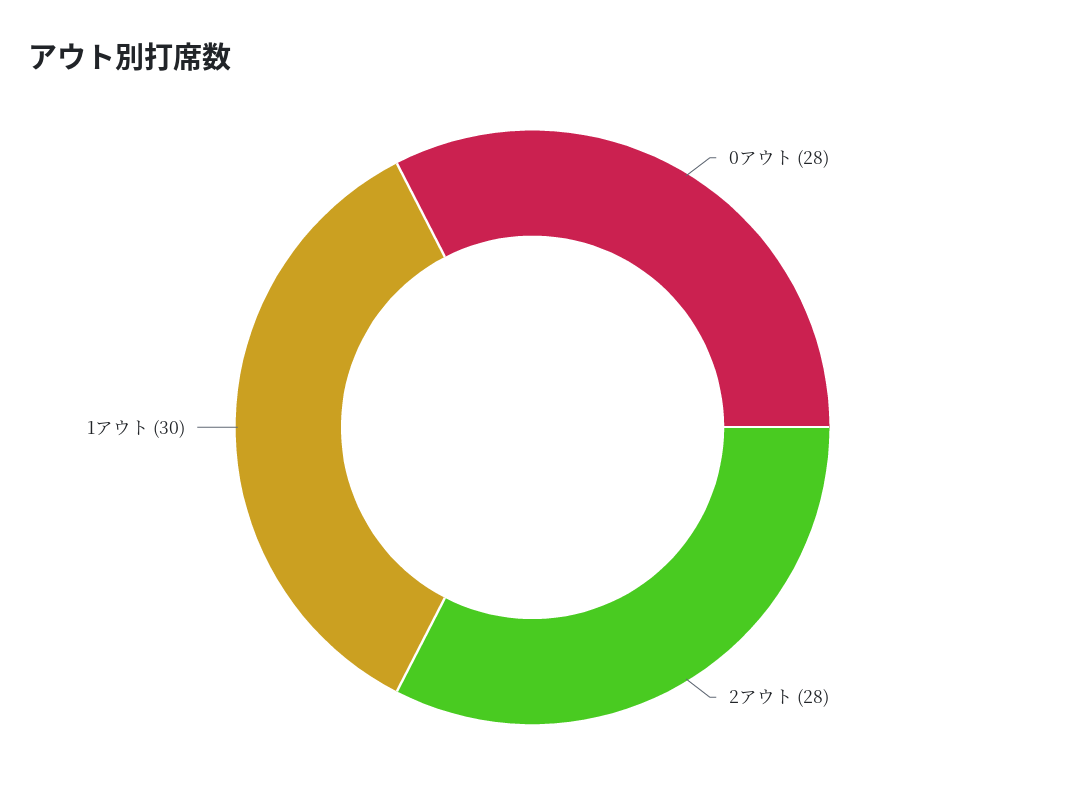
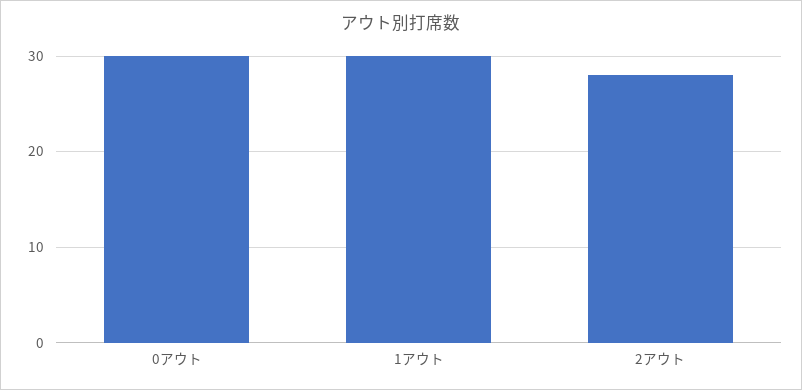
0アウト: 28 -> 30

